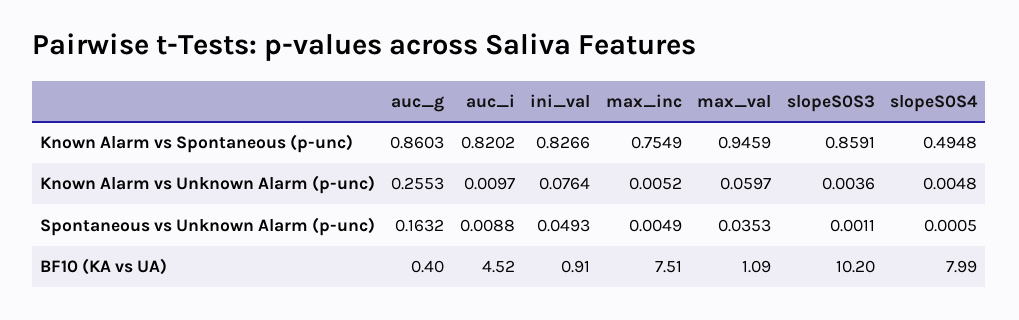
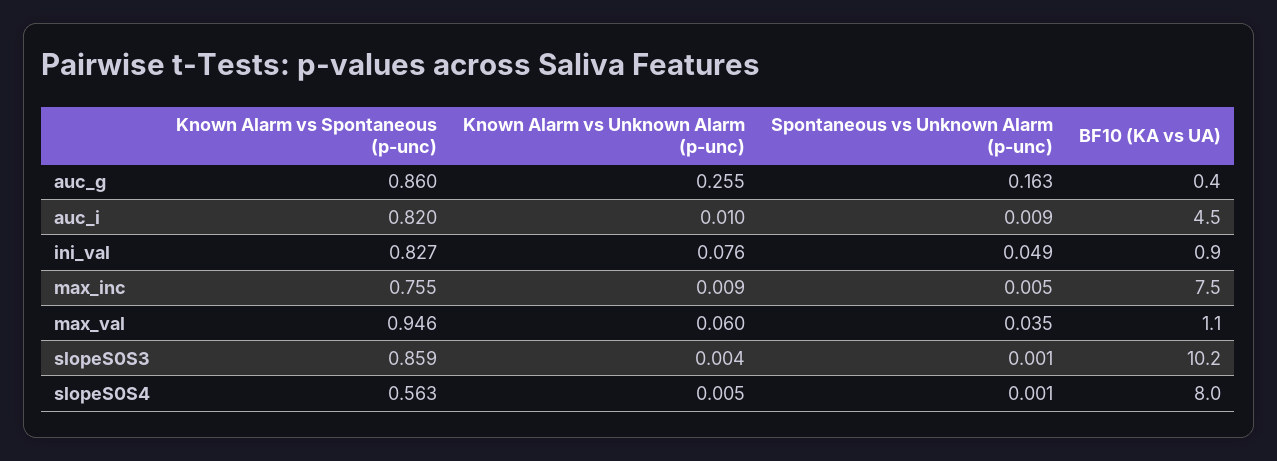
slopeS0S4, Known Alarm vs Spontaneous (p-unc): 0.4948 -> 0.563
max_inc, Known Alarm vs Unknown Alarm (p-unc): 0.0052 -> 0.009

